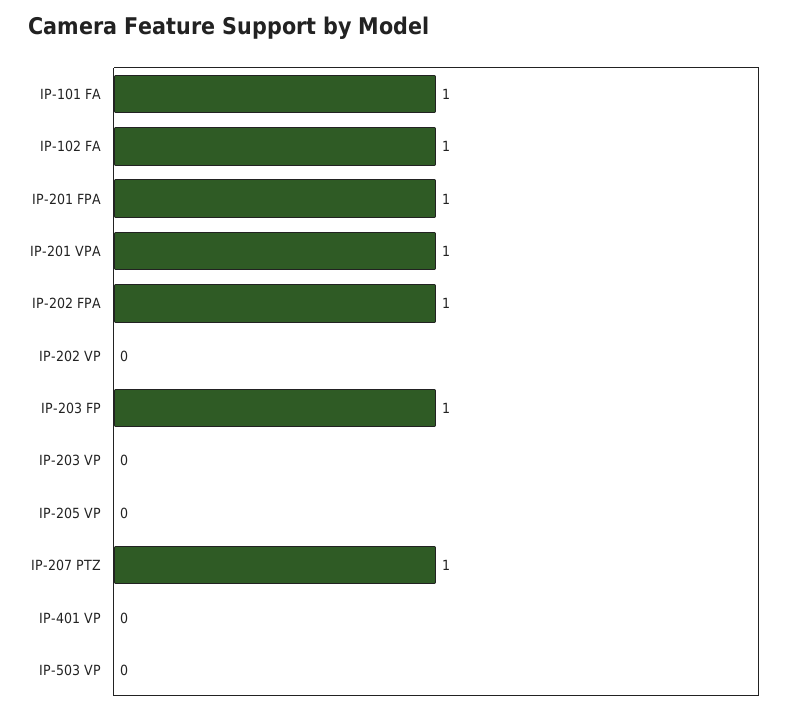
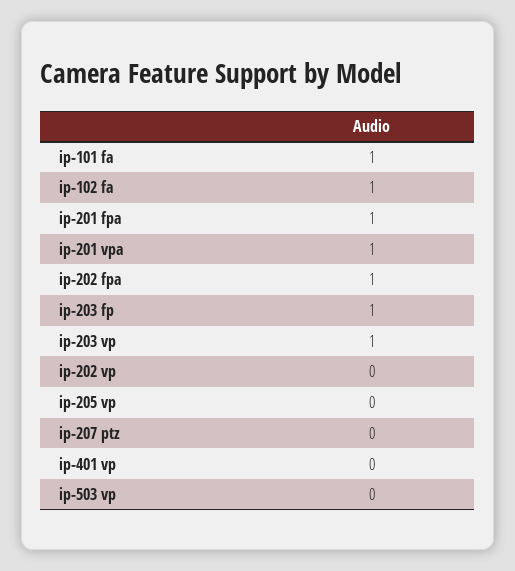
IP-203 VP: 0 -> 1
IP-207 PTZ: 1 -> 0

